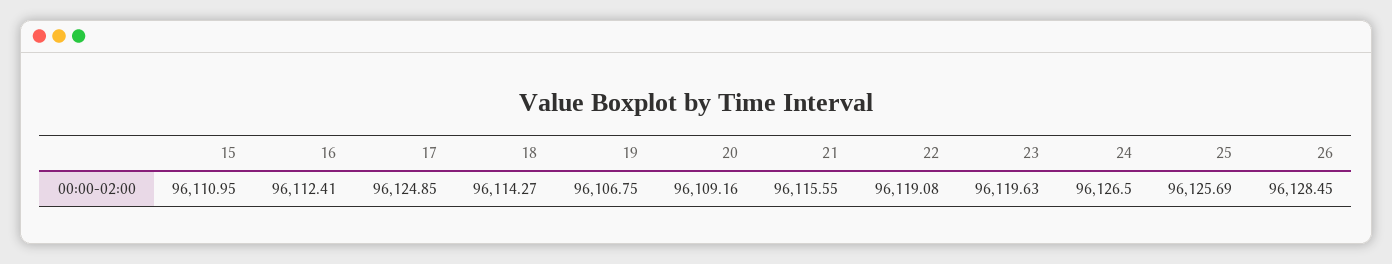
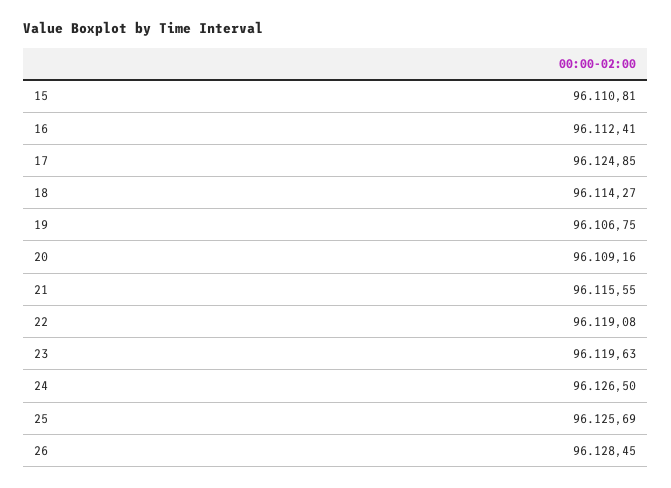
15: 96110.95 -> 96110.81

